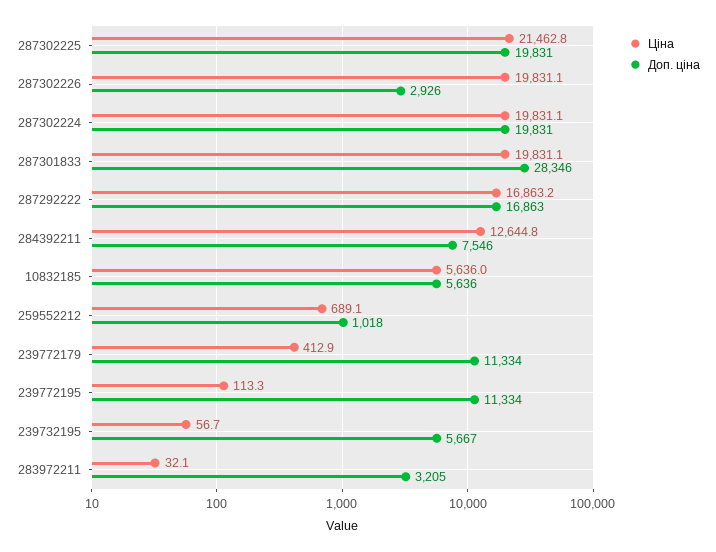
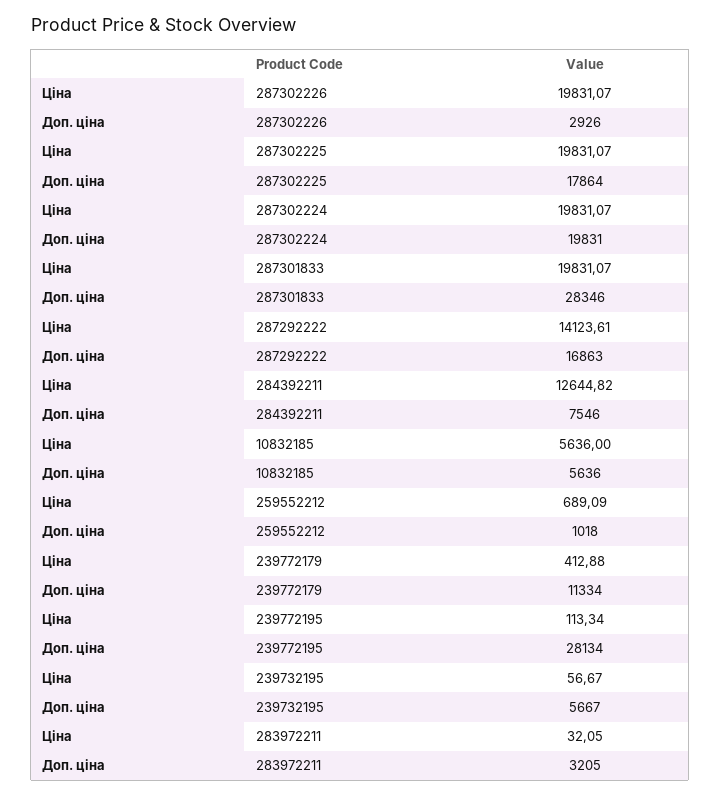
Ціна, 287302225: 21462.8 -> 19831.07
Доп. ціна, 287302225: 19831 -> 17864
Ціна, 287292222: 16863.2 -> 14123.61
Доп. ціна, 239772195: 11334 -> 28134

